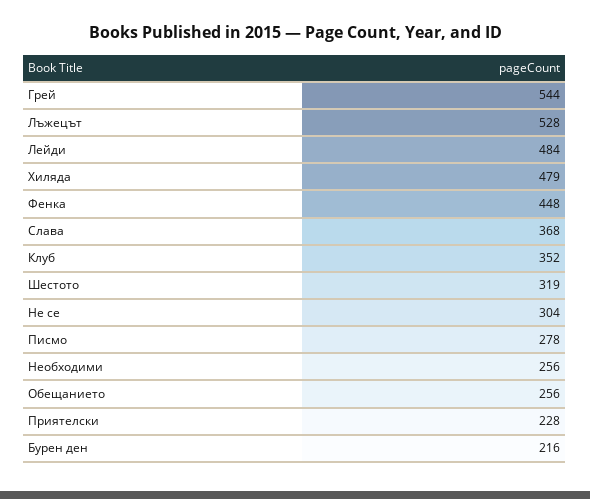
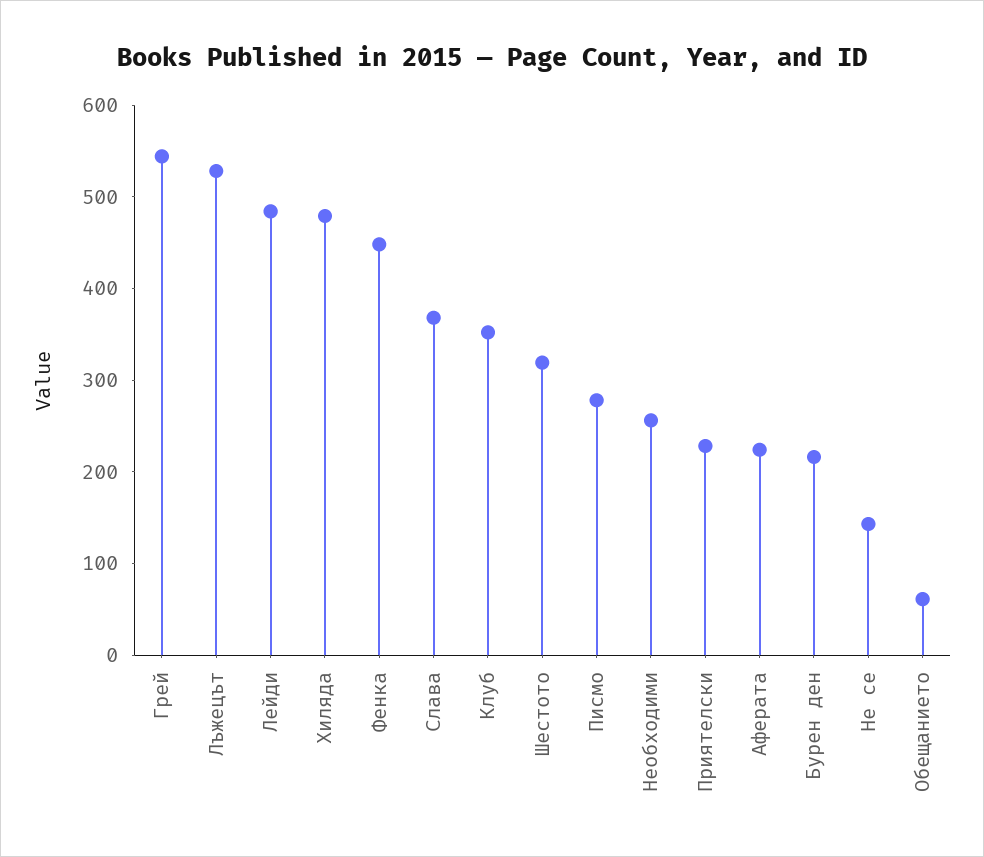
Не се: 304 -> 140
Обещанието: 256 -> 60
Аферата: none -> 220

